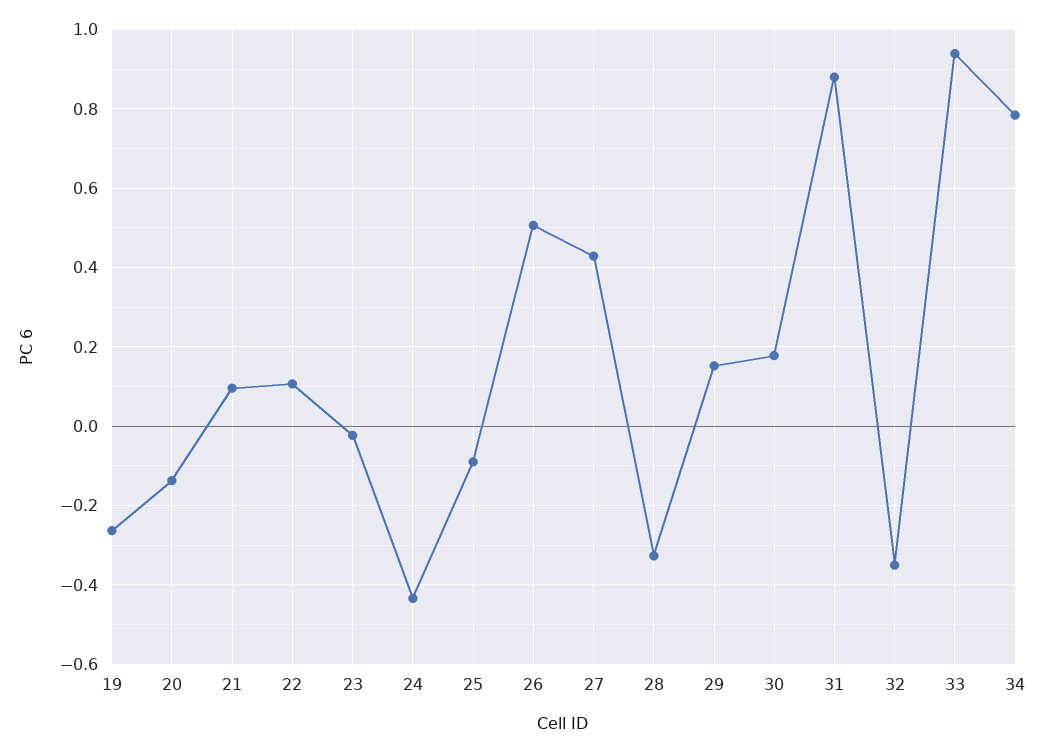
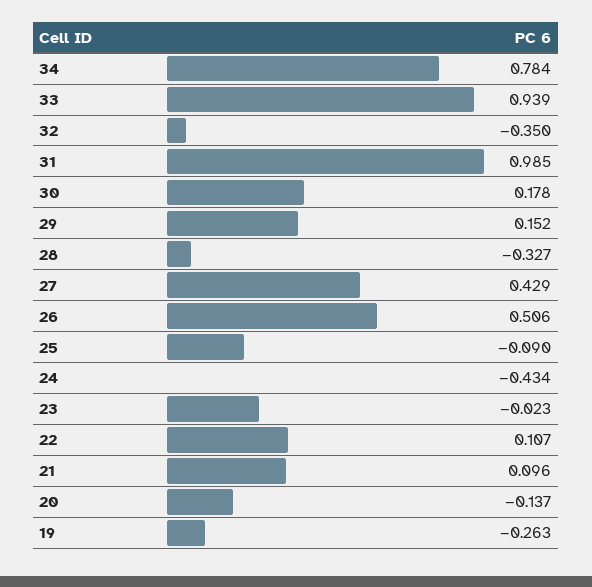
31: 0.88 -> 0.985

